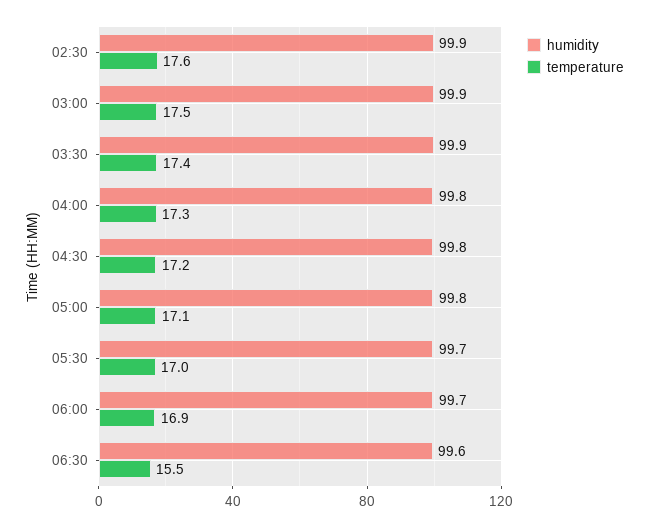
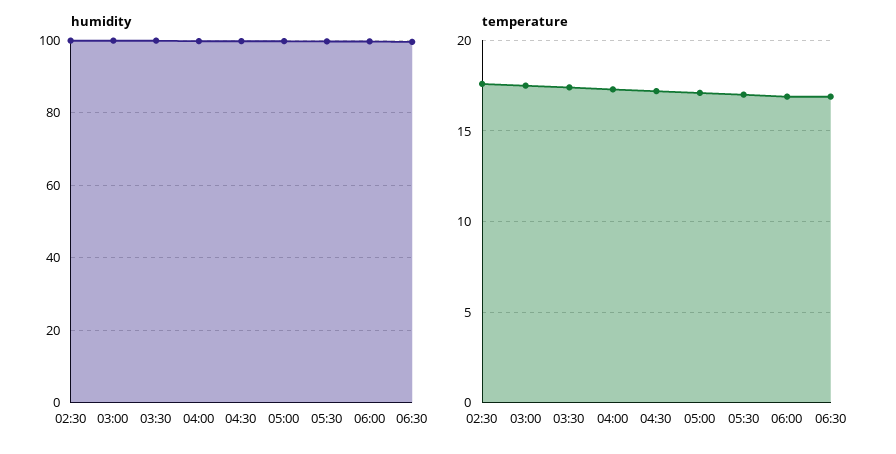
temperature, 06:30: 15.5 -> 17

